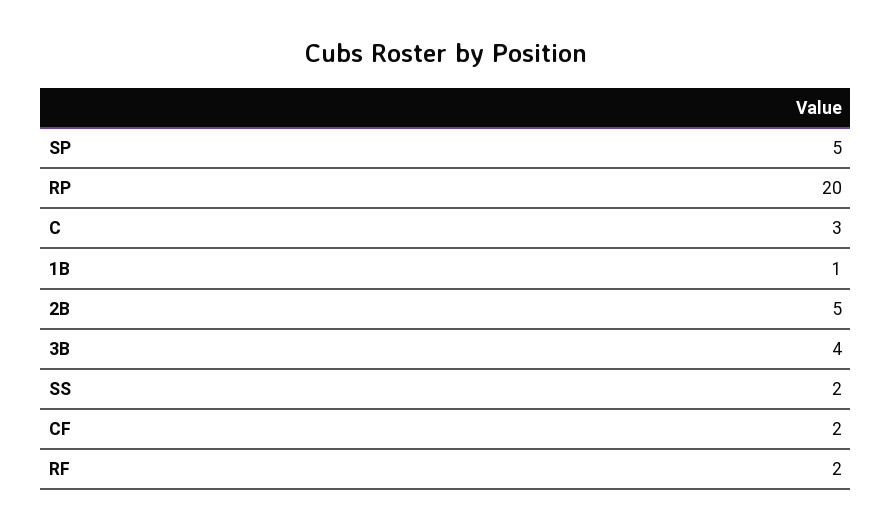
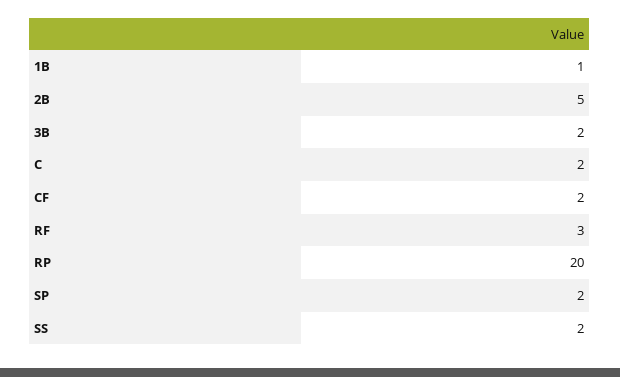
SP: 5 -> 2
C: 3 -> 2
3B: 4 -> 2
RF: 2 -> 3

